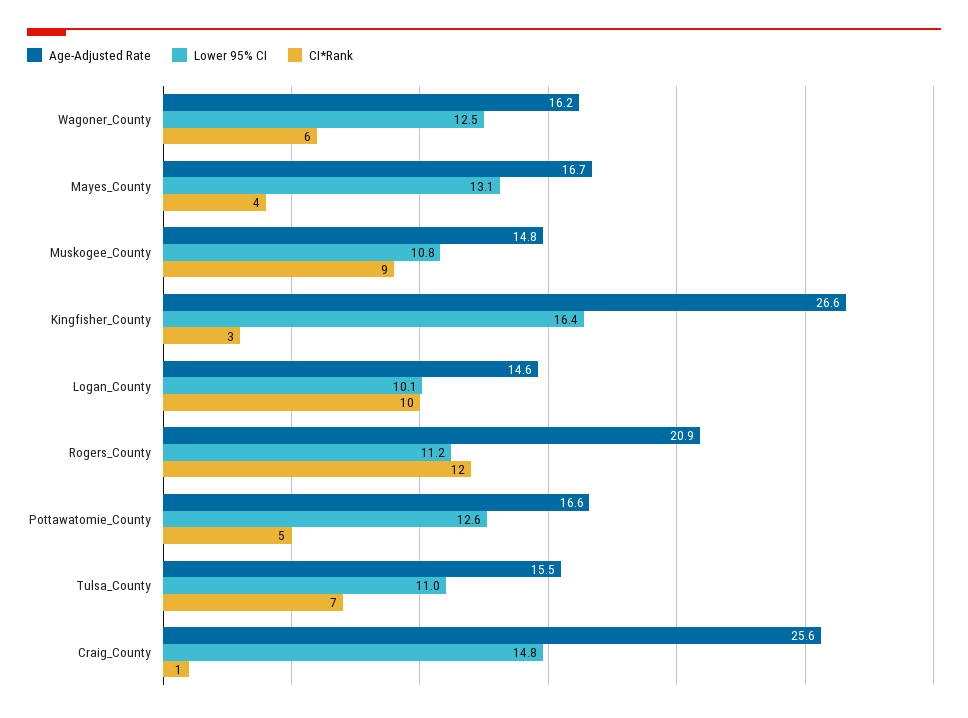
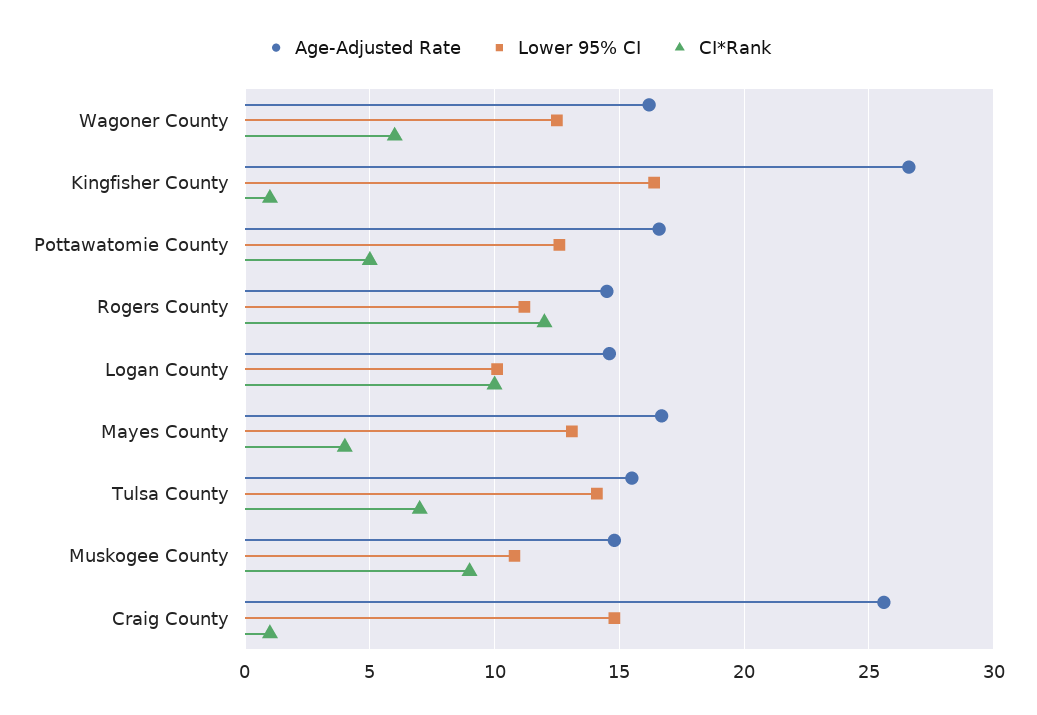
CI*Rank, Kingfisher_County: 3 -> 1
Age-Adjusted Rate, Rogers_County: 20.9 -> 14.5
Lower 95% CI, Tulsa_County: 11 -> 14

